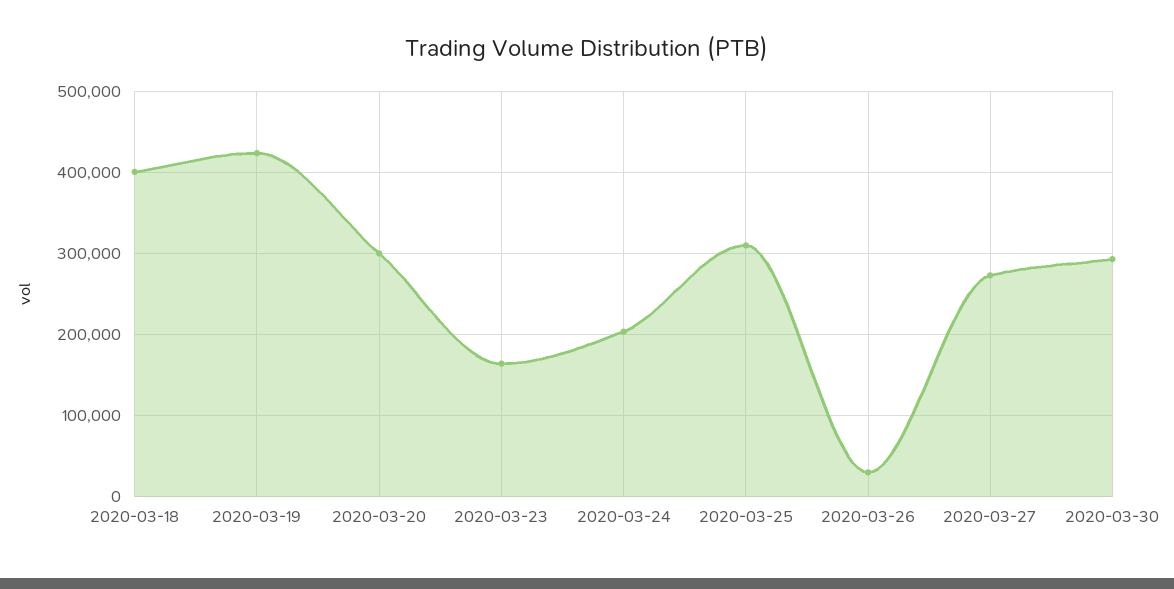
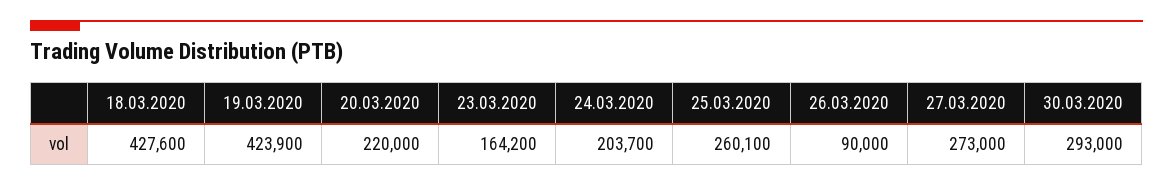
2020-03-18: 400000 -> 427600
2020-03-20: 300000 -> 220000
2020-03-25: 310000 -> 260100
2020-03-26: 30000 -> 90000

